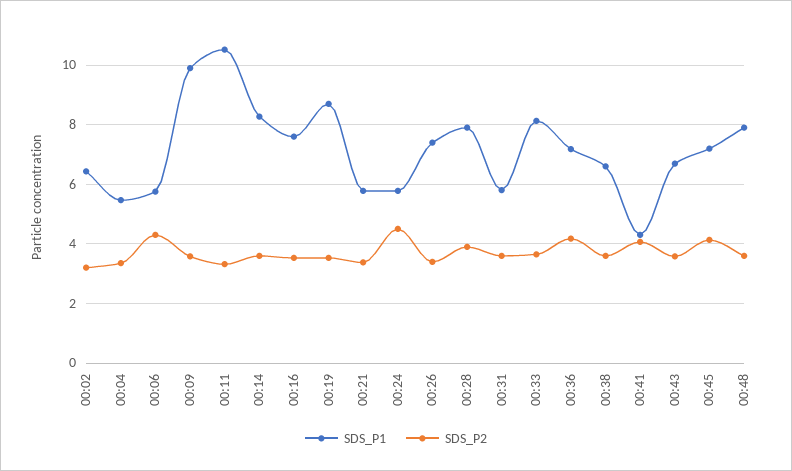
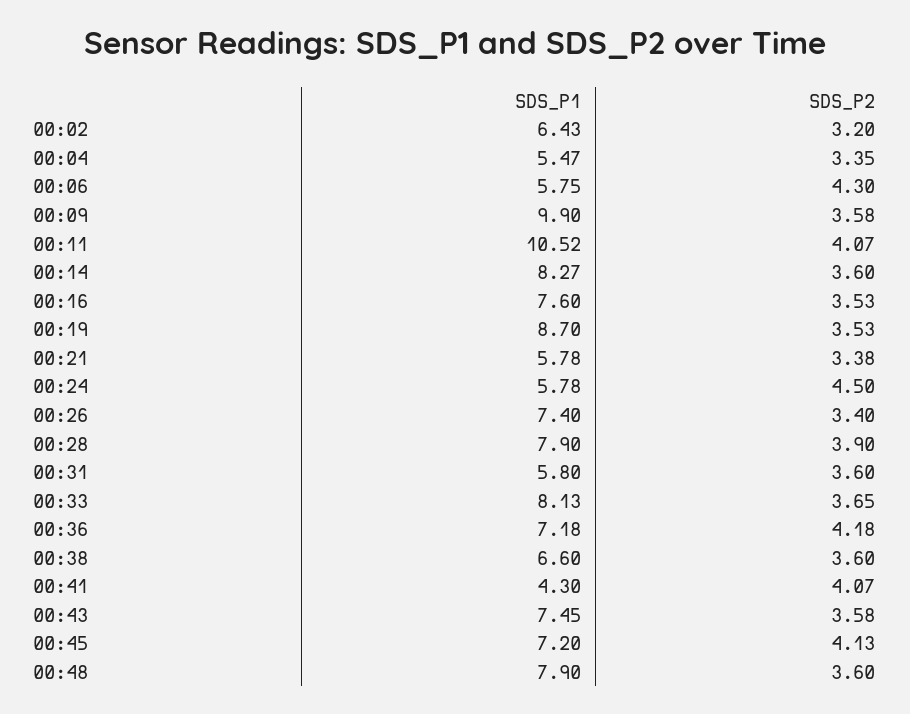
SDS_P2, 00:11: 3.25 -> 4.07
SDS_P1, 00:43: 6.75 -> 7.45

